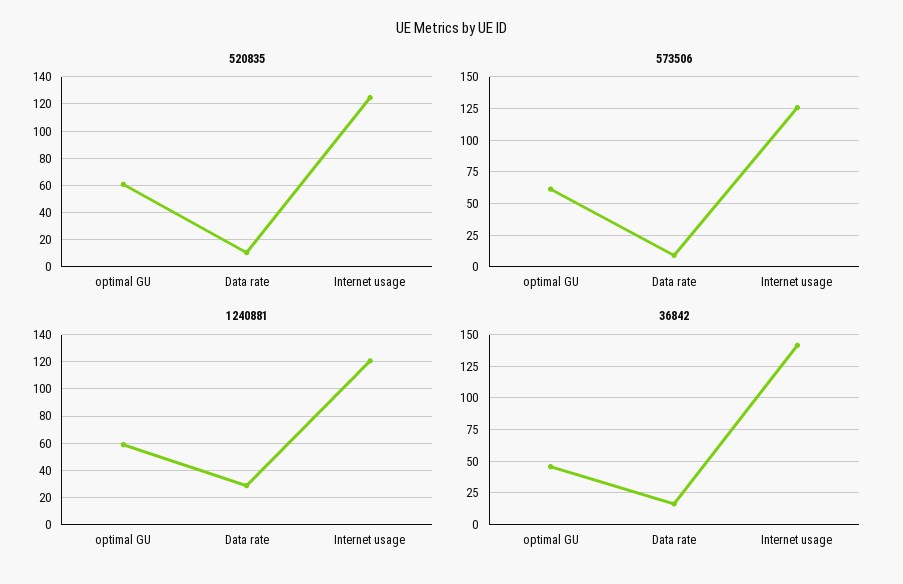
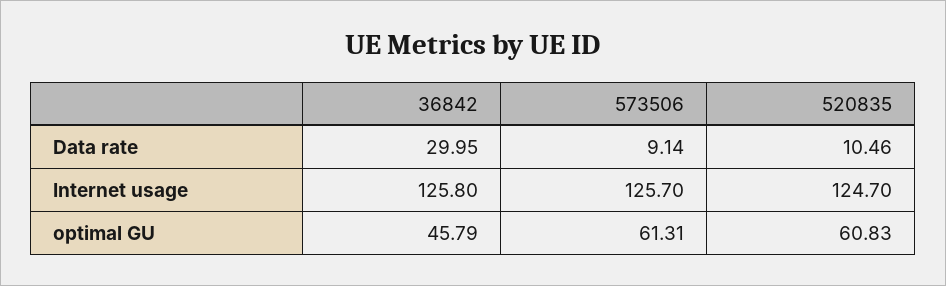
1240881, optimal GU: 60 -> none
1240881, Data rate: 30 -> none
1240881, Internet usage: 120 -> none
36842, Data rate: 15 -> 29.95
36842, Internet usage: 140 -> 125.8

